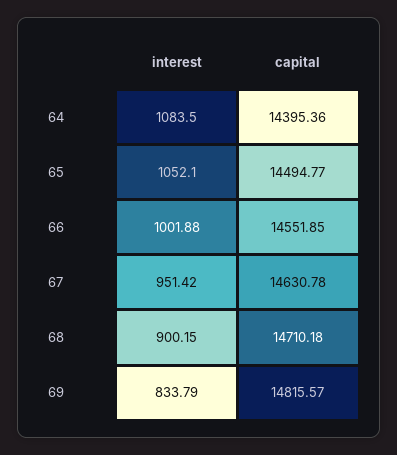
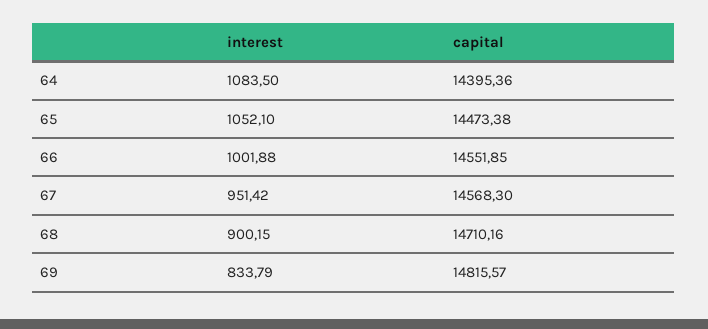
capital, 65: 14494.77 -> 14473.38
capital, 67: 14630.78 -> 14568.3
capital, 68: 14710.18 -> 14710.16

